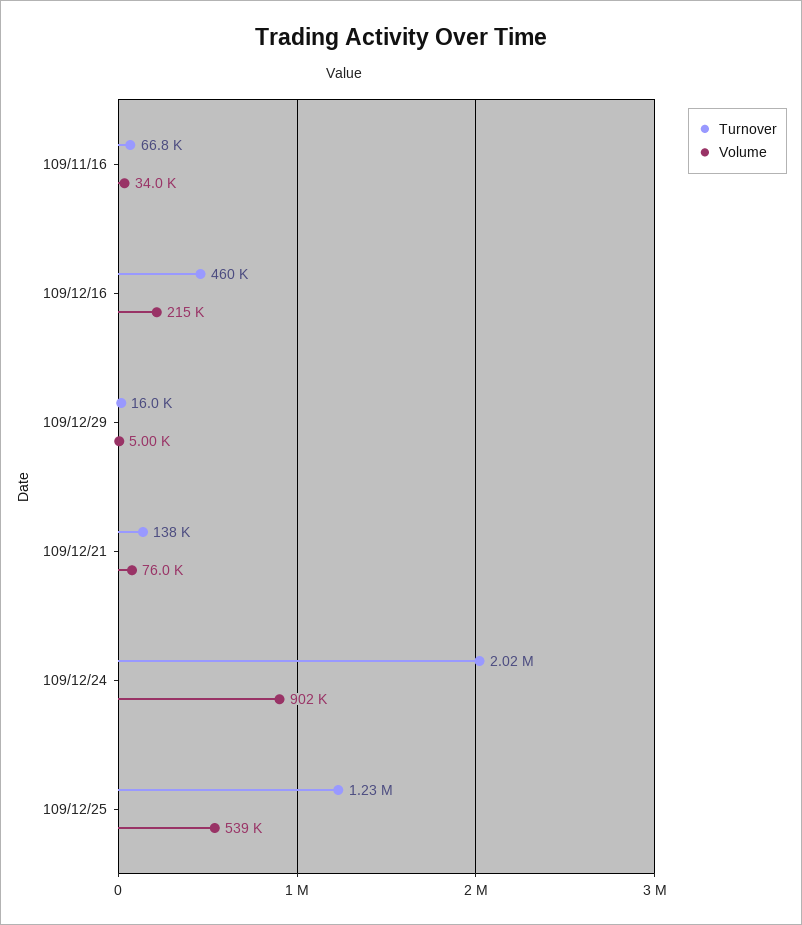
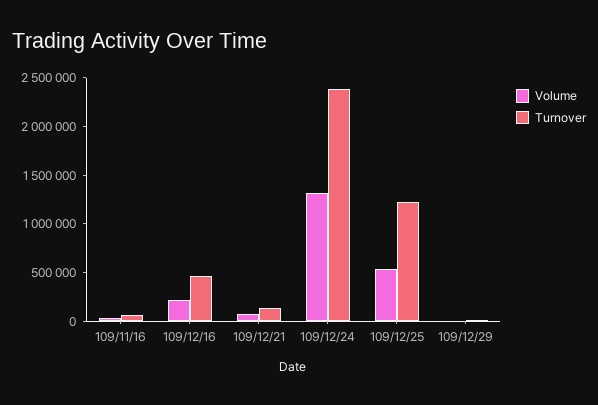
Turnover, 109/12/24: 2020000 -> 2400000
Volume, 109/12/24: 902000 -> 1300000

